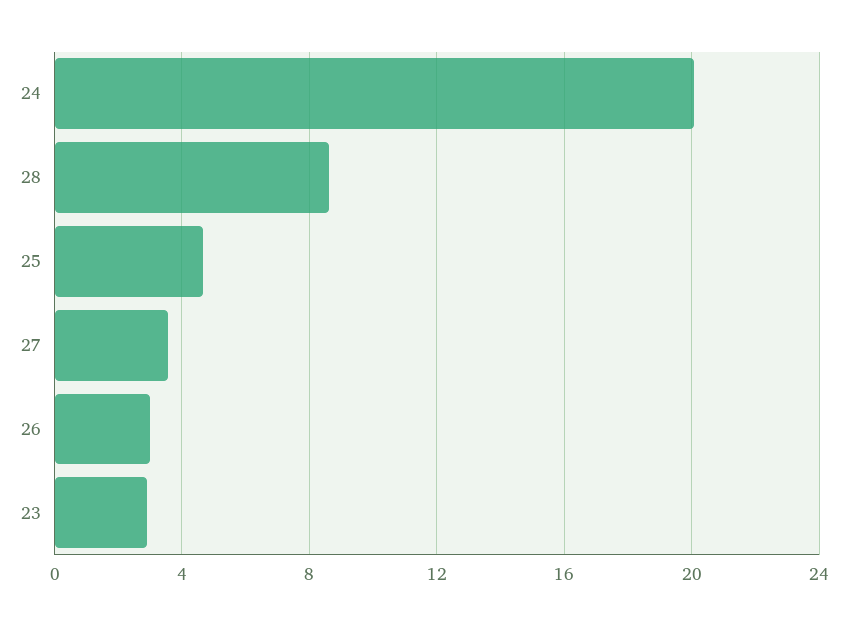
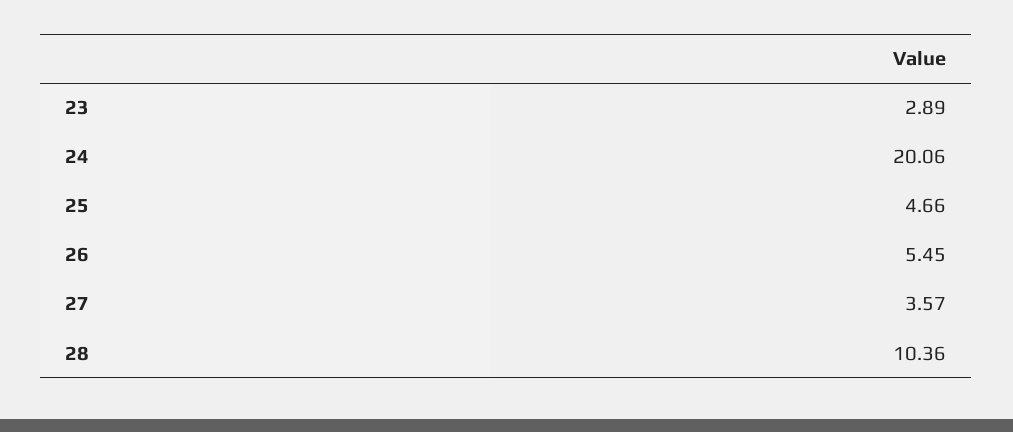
28: 8.5 -> 10.36
26: 3 -> 5.45

